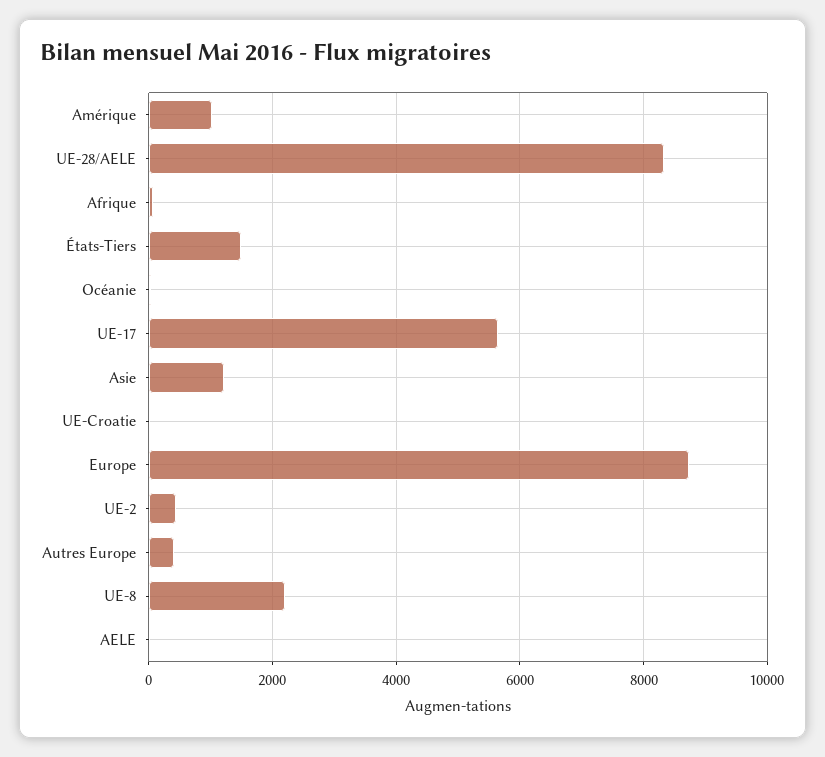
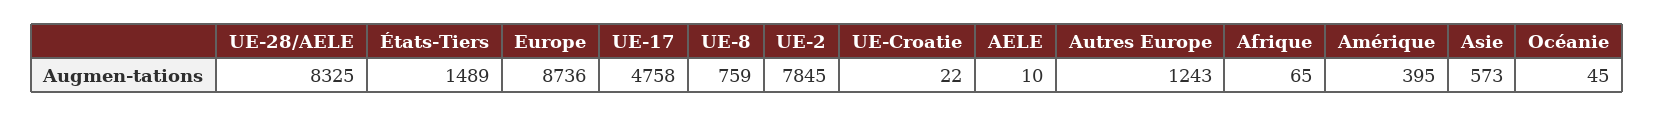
Amérique: 1000 -> 395
UE-17: 5600 -> 4758
Asie: 1200 -> 573
UE-2: 400 -> 7845
Autres Europe: 400 -> 1243
UE-8: 2200 -> 759

